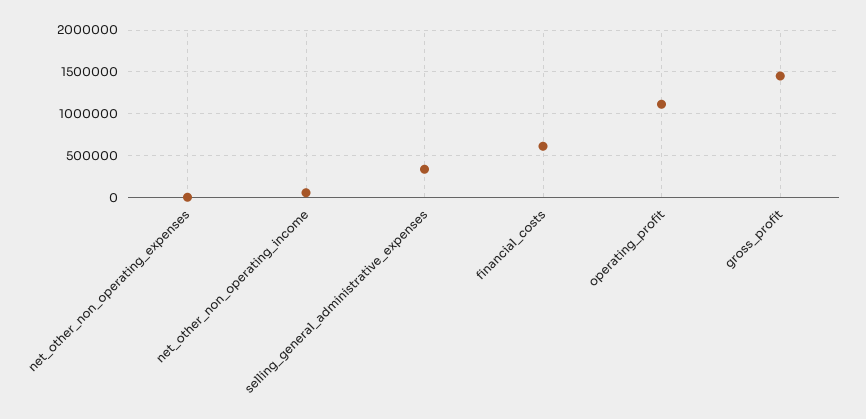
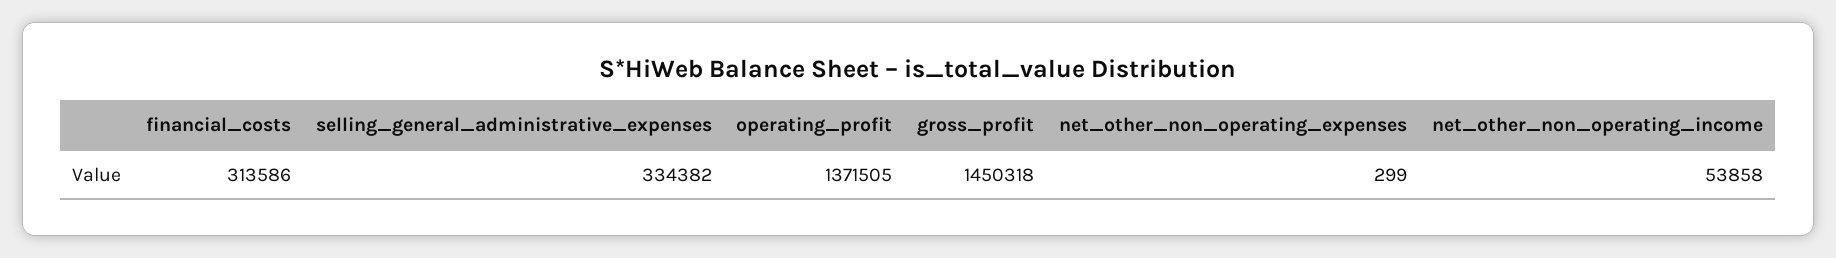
financial_costs: 600000 -> 313586
operating_profit: 1100000 -> 1371505

